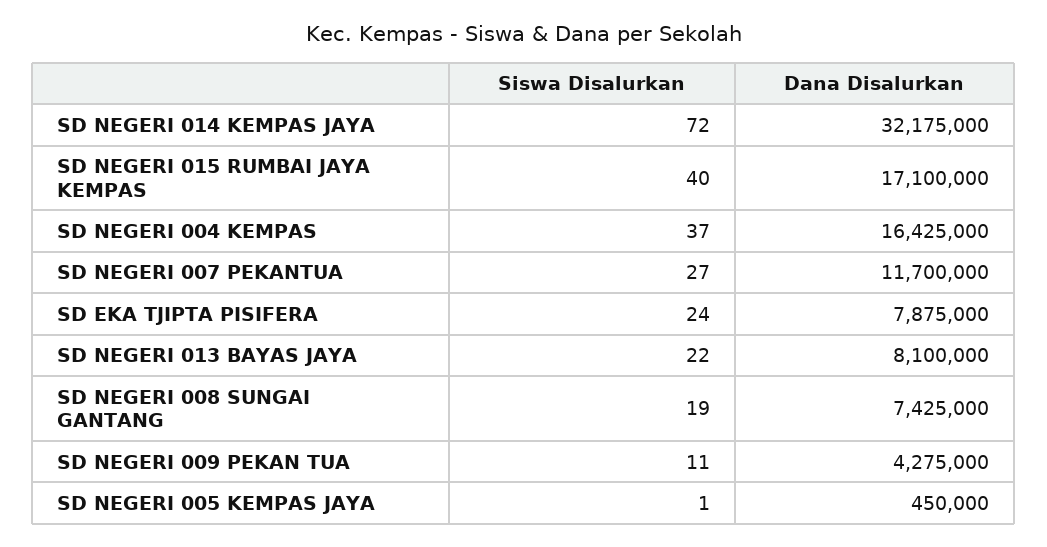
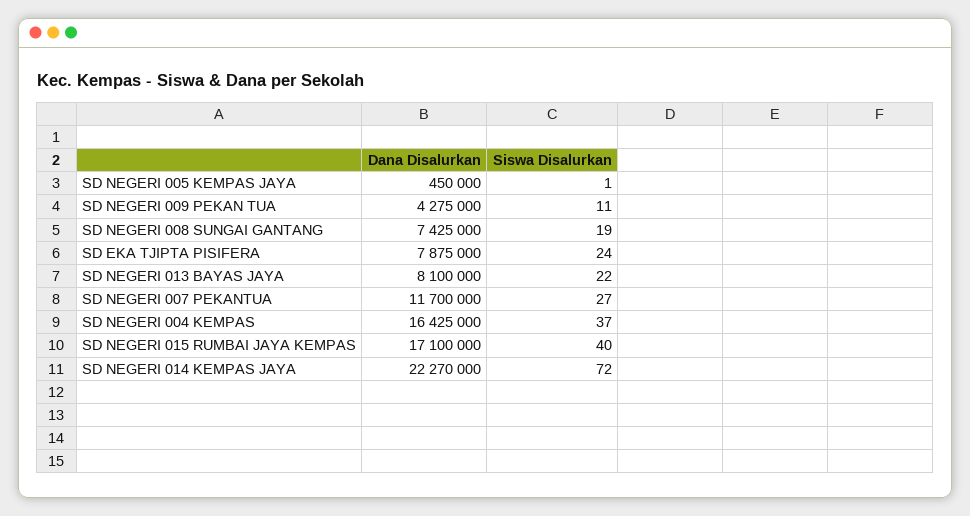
Dana Disalurkan, SD NEGERI 014 KEMPAS JAYA: 32175000 -> 22270000

